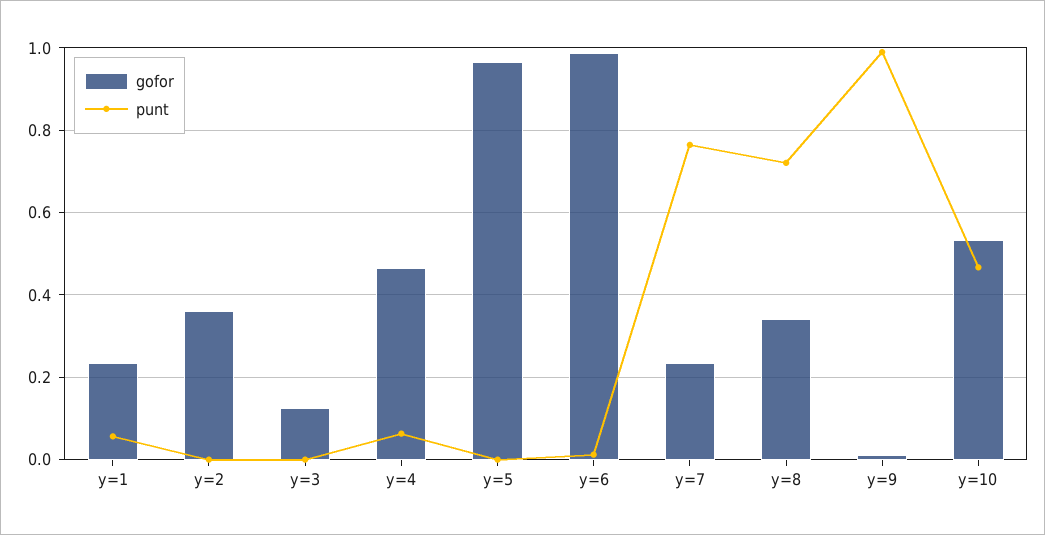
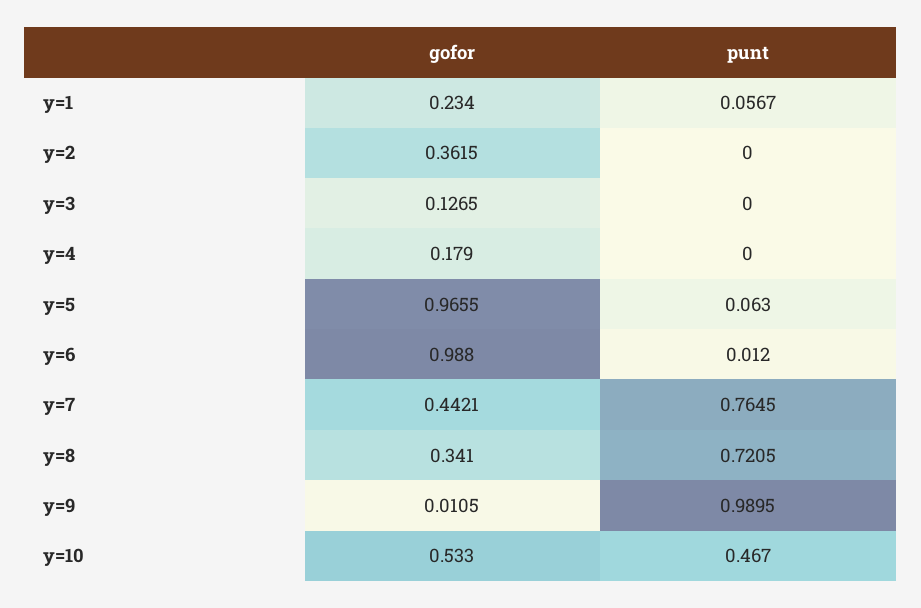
gofor, y=4: 0.46 -> 0.179
punt, y=4: 0.06 -> 0
punt, y=5: 0 -> 0.063
gofor, y=7: 0.24 -> 0.4421

